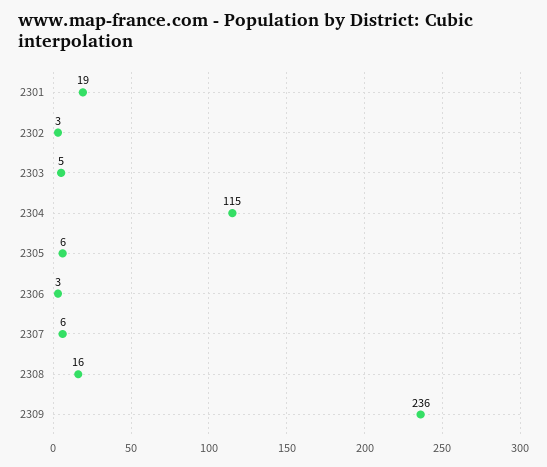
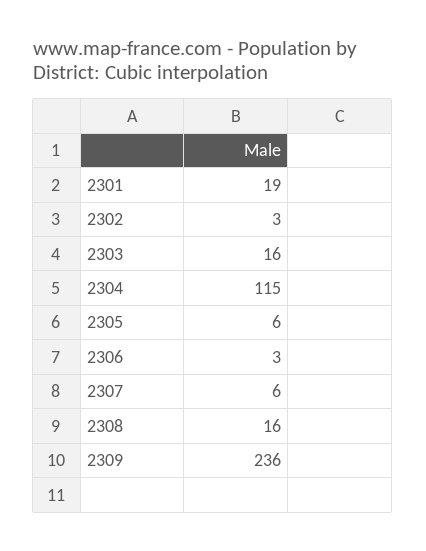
2303: 5 -> 16

